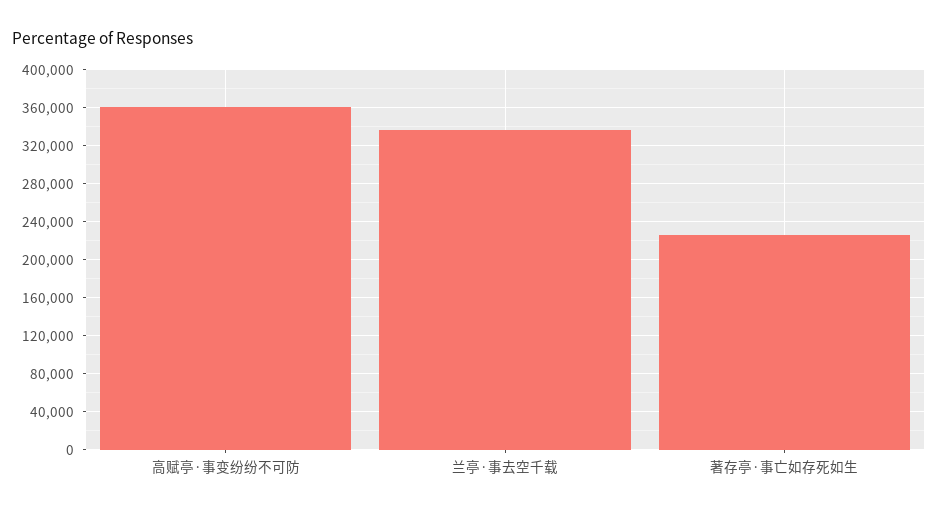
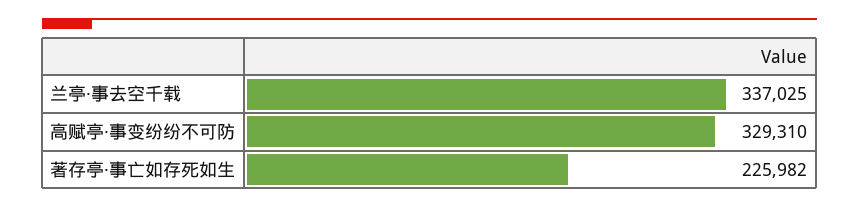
高赋亭·事变纷纷不可防: 360000 -> 329310

